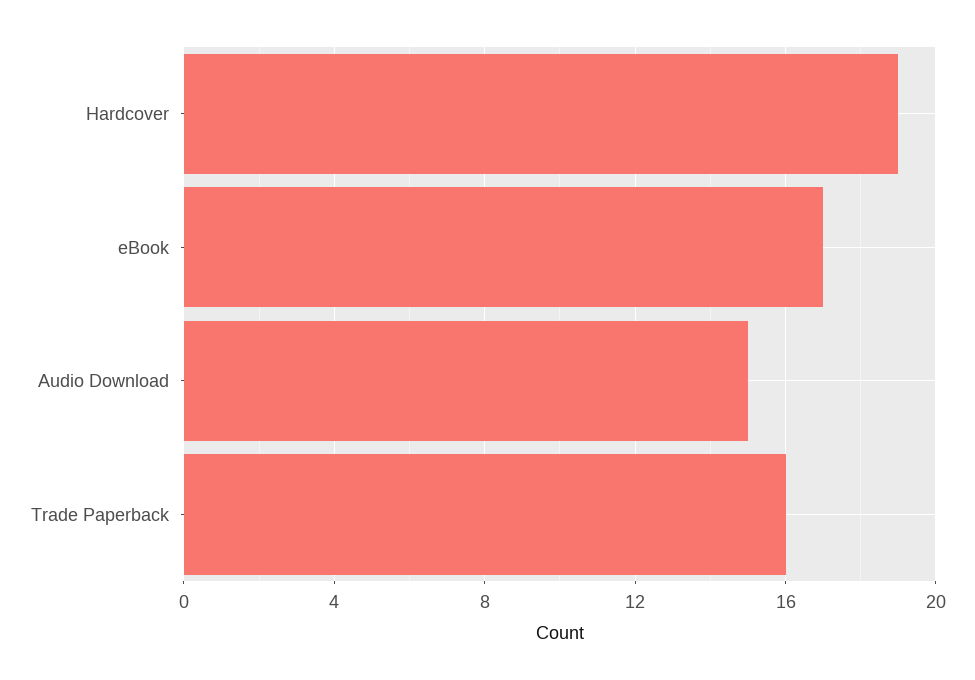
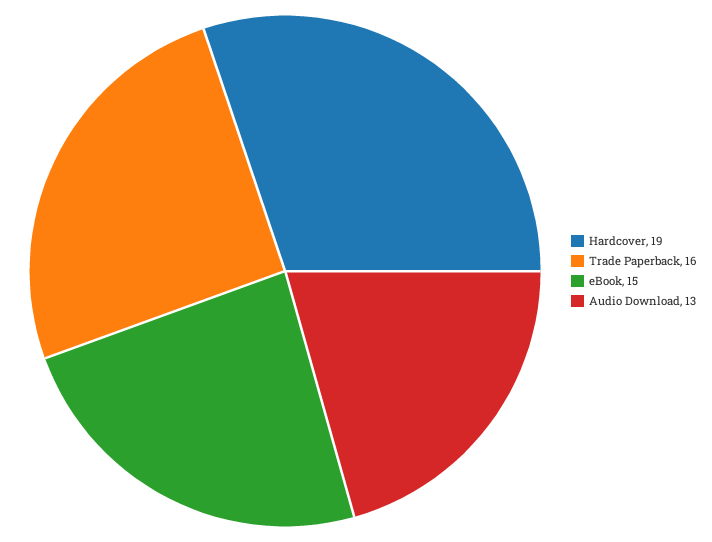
eBook: 17 -> 15
Audio Download: 15 -> 13

